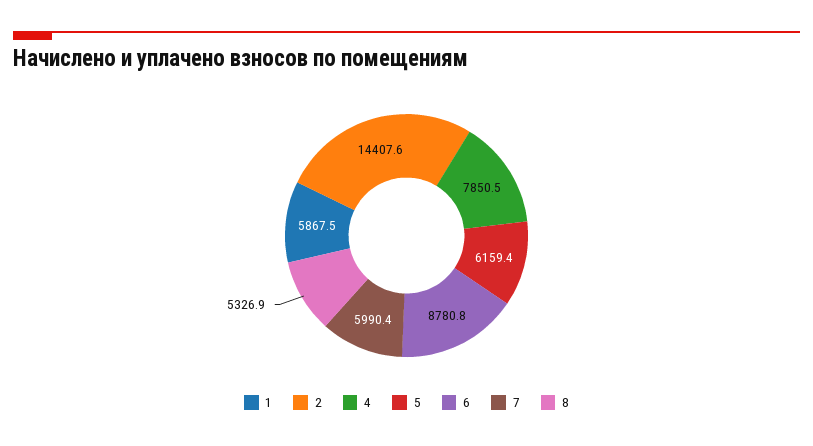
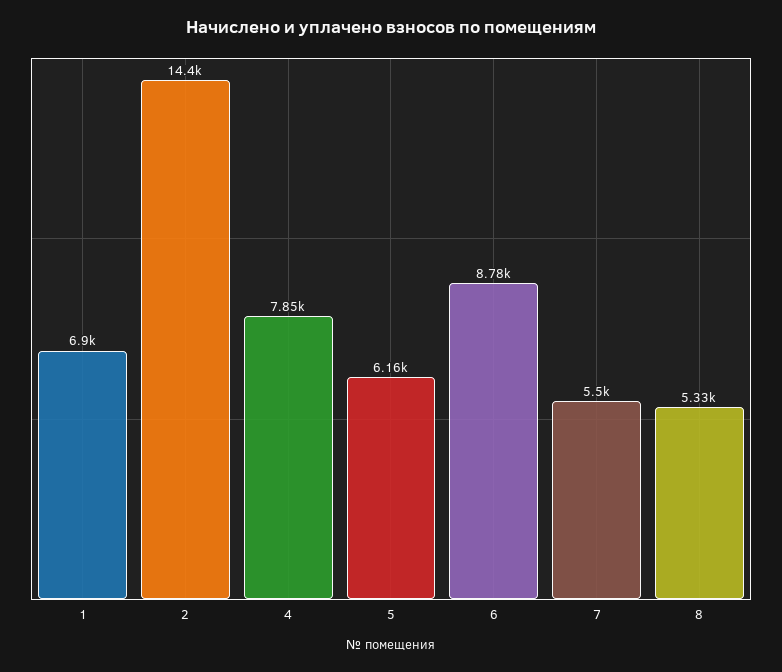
1: 5867.5 -> 6900
7: 5990.4 -> 5500

